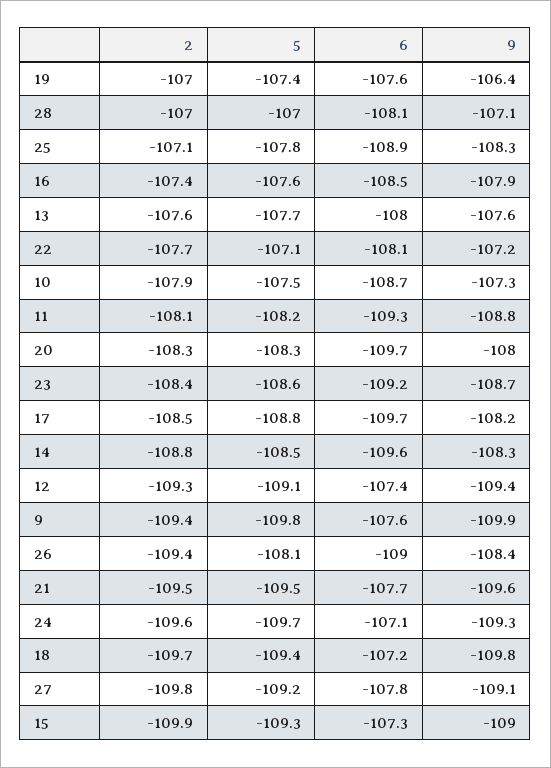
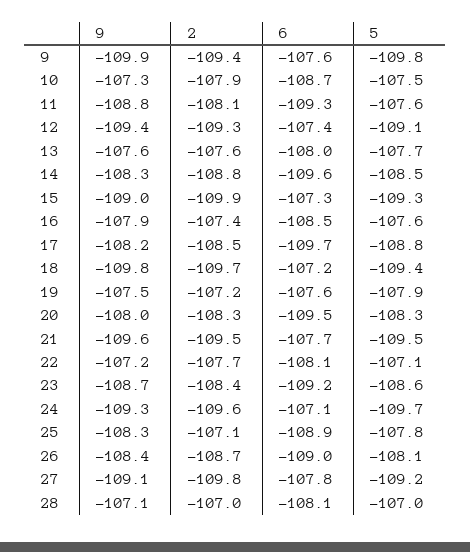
2, 19: -107 -> -107.2
5, 19: -107.4 -> -107.9
9, 19: -106.4 -> -107.5
5, 11: -108.2 -> -107.6
6, 20: -109.7 -> -109.5
2, 26: -109.4 -> -108.7

